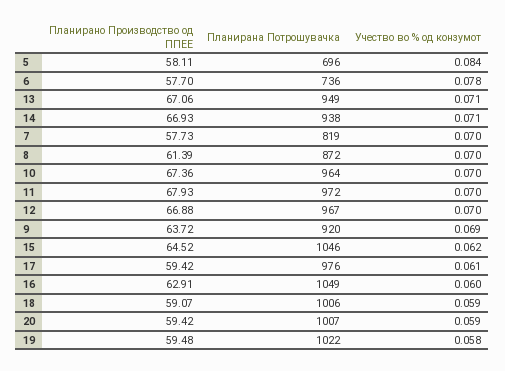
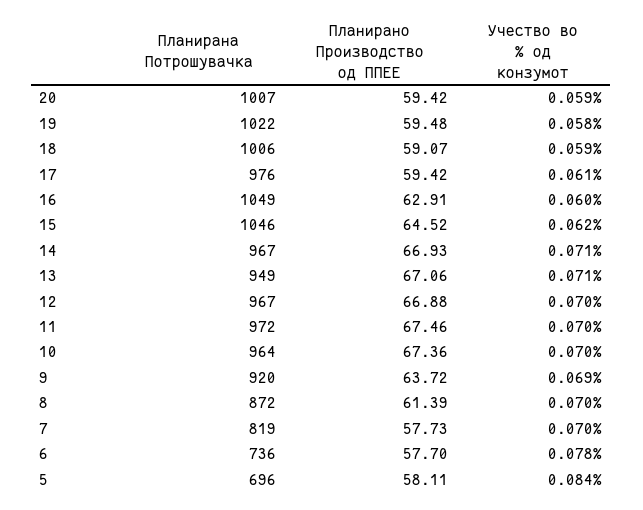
Планирана Потрошувачка, 14: 938 -> 967
Планирано Производство од ППЕЕ, 11: 67.93 -> 67.46

